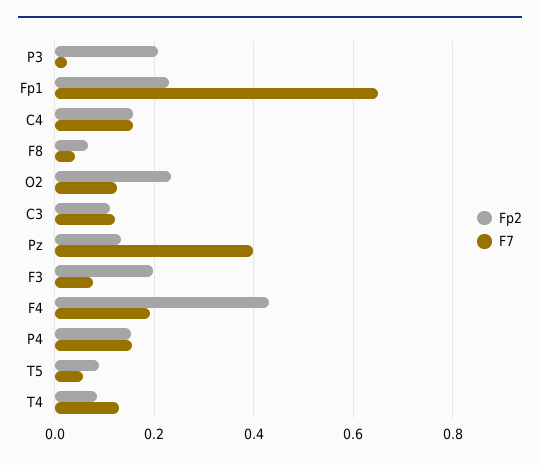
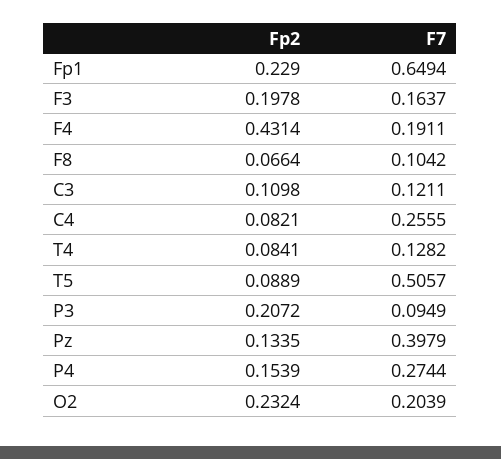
F7, P3: 0.02 -> 0.0949
Fp2, C4: 0.16 -> 0.0821
F7, C4: 0.16 -> 0.2555
F7, F8: 0.04 -> 0.1042
F7, O2: 0.12 -> 0.2039
F7, F3: 0.08 -> 0.1637
F7, P4: 0.16 -> 0.2744
F7, T5: 0.06 -> 0.5057

